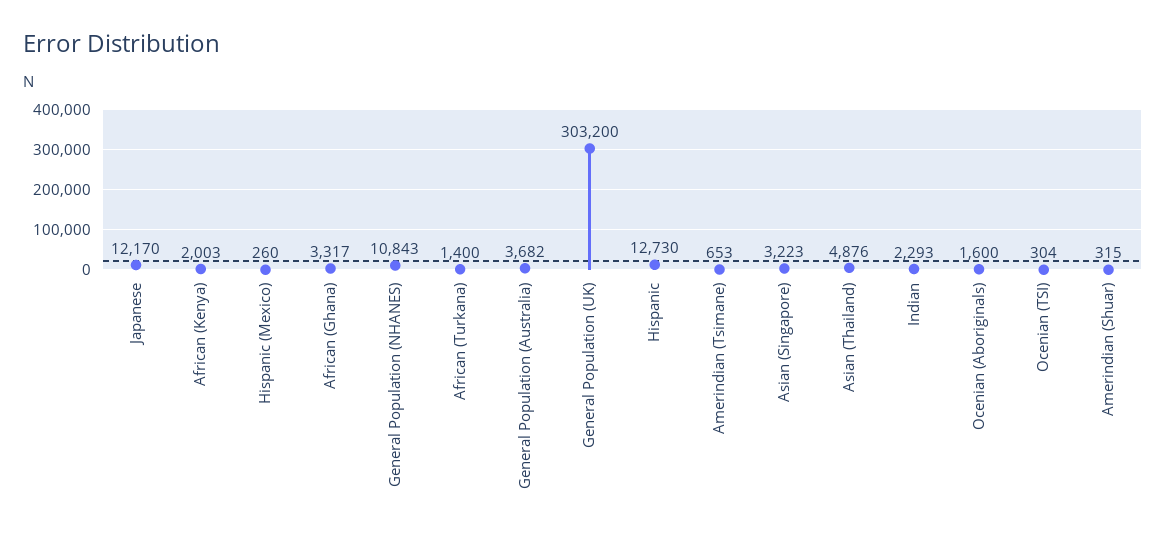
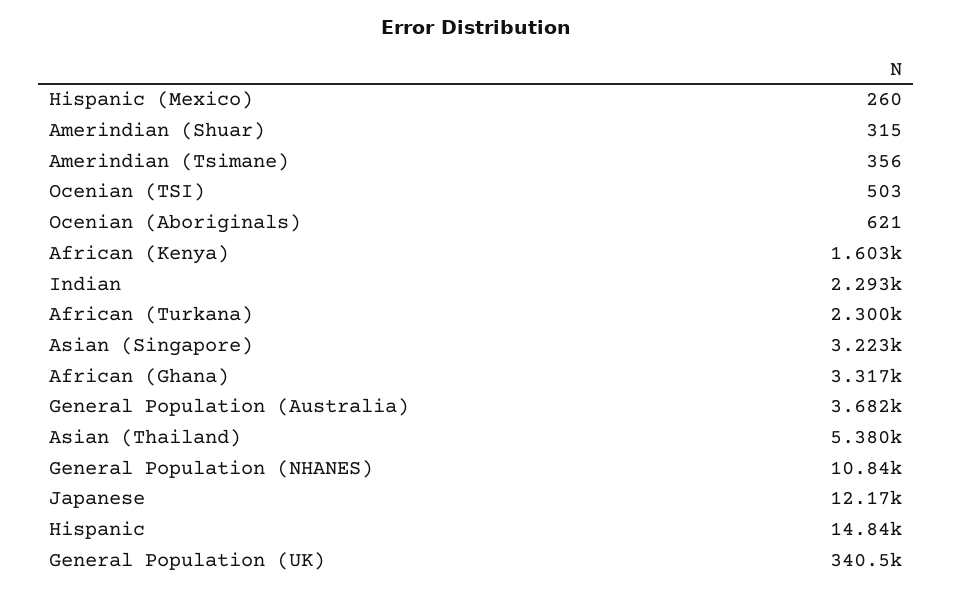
African (Kenya): 2003 -> 1603
African (Turkana): 1400 -> 2300
General Population (UK): 303200 -> 340500
Hispanic: 12730 -> 14840
Amerindian (Tsimane): 653 -> 356
Asian (Thailand): 4876 -> 5380
Ocenian (Aboriginals): 1600 -> 621
Ocenian (TSI): 304 -> 503

